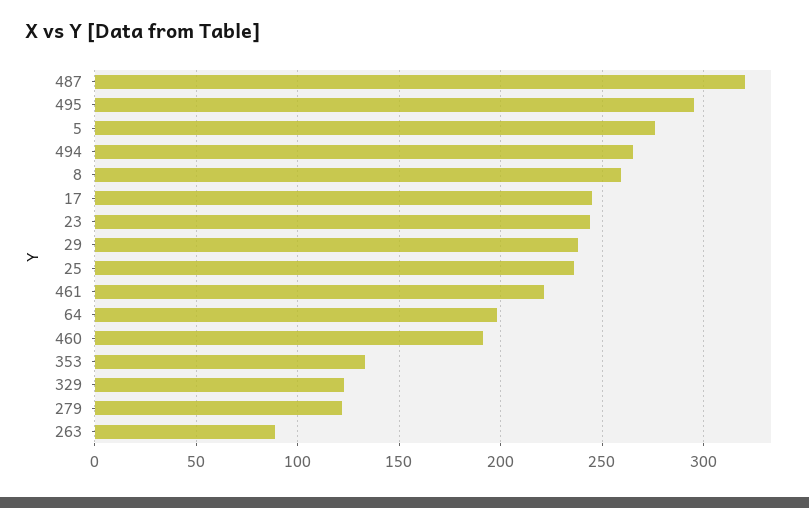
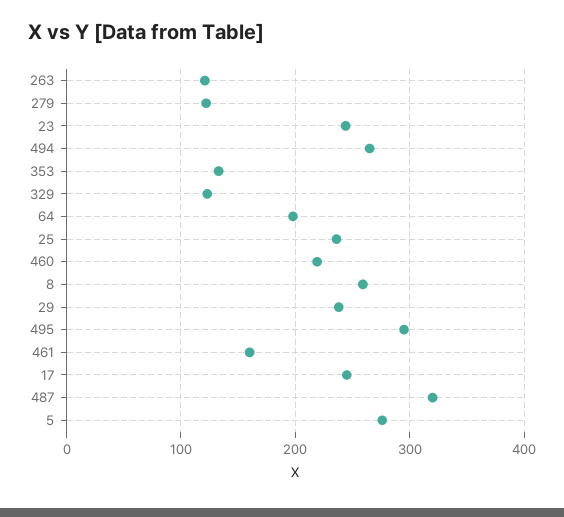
461: 220 -> 160
460: 190 -> 220
263: 90 -> 120

